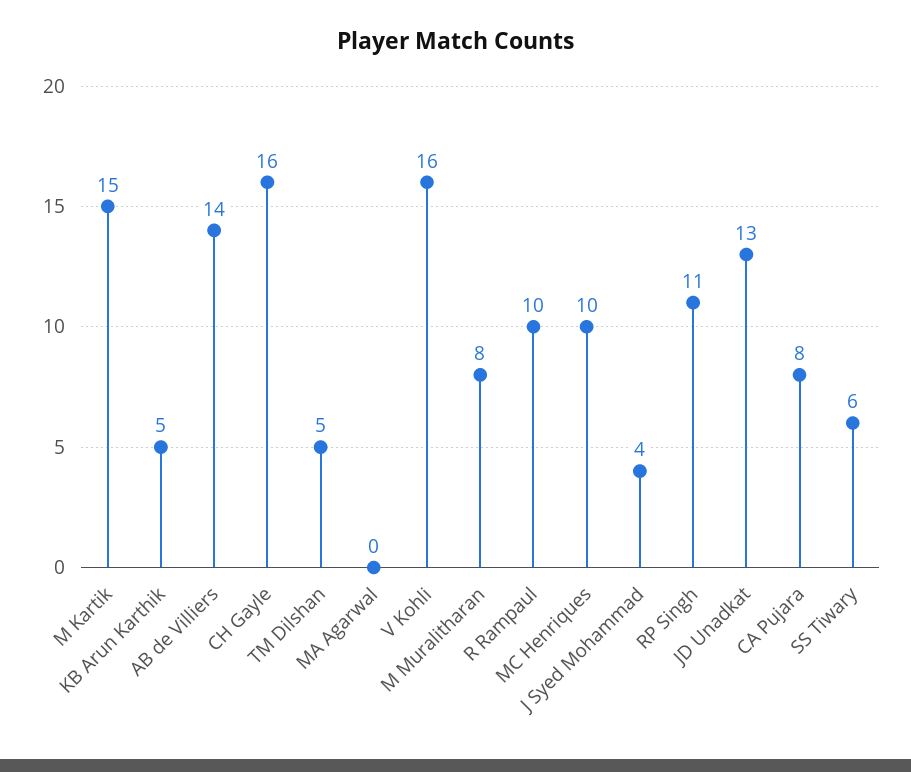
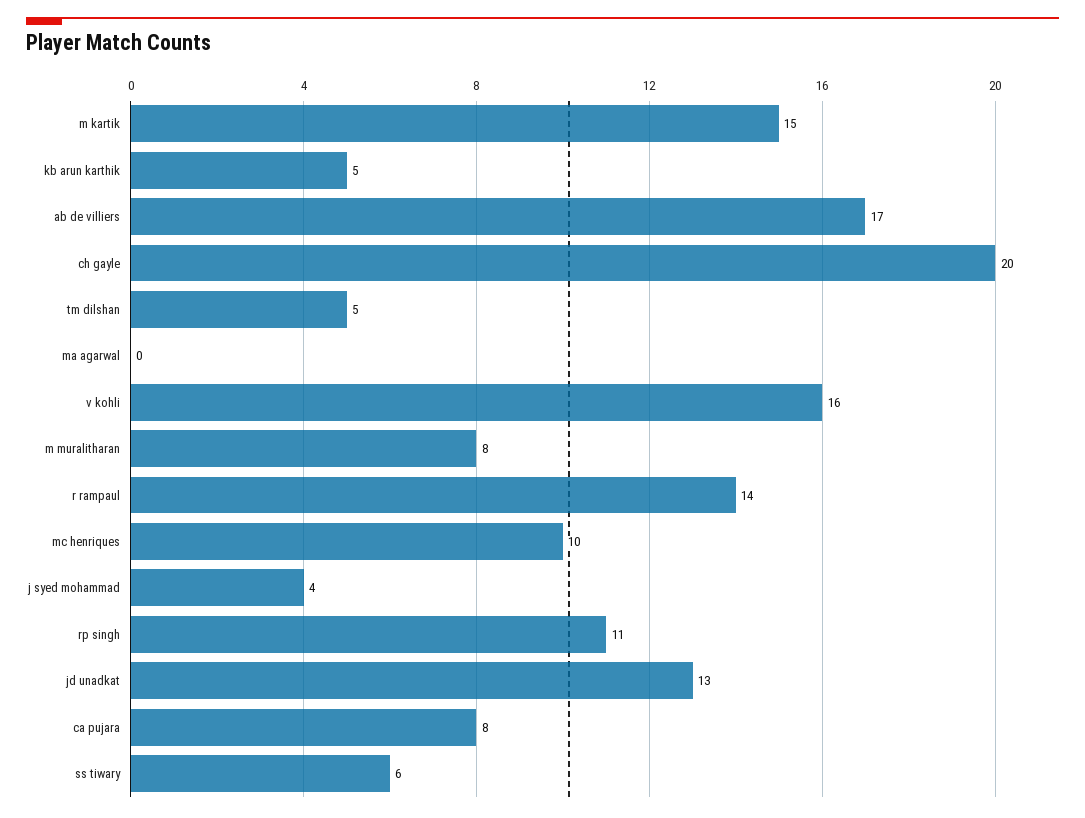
AB de Villiers: 14 -> 17
CH Gayle: 16 -> 20
R Rampaul: 10 -> 14

